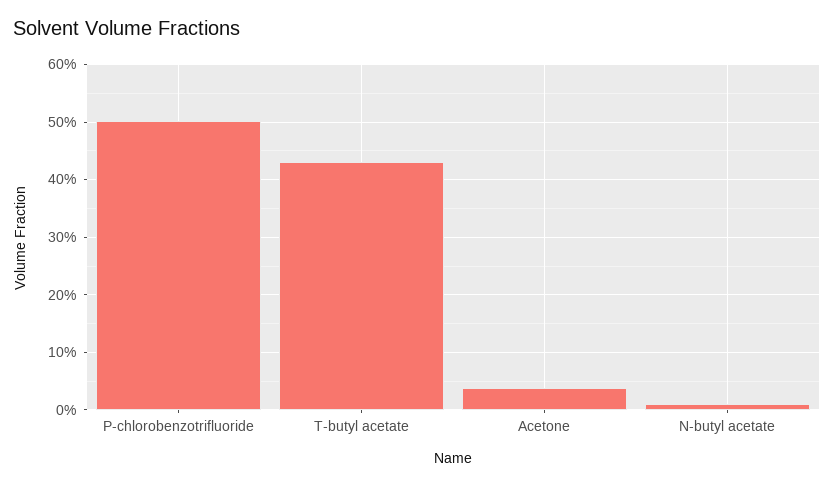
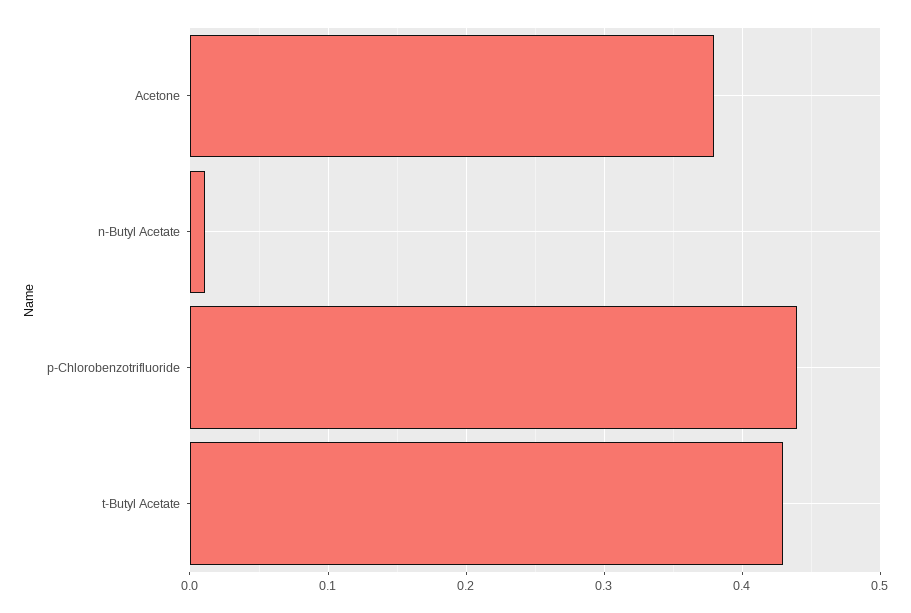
P-chlorobenzotrifluoride: 0.5 -> 0.44
Acetone: 0.04 -> 0.38

